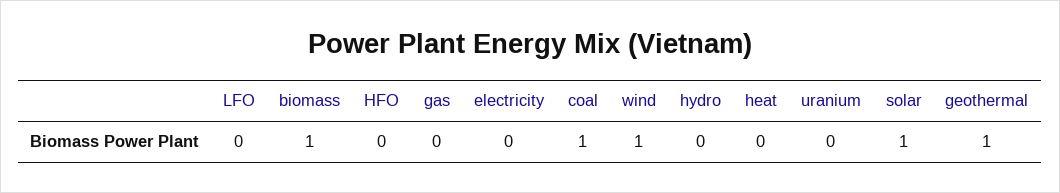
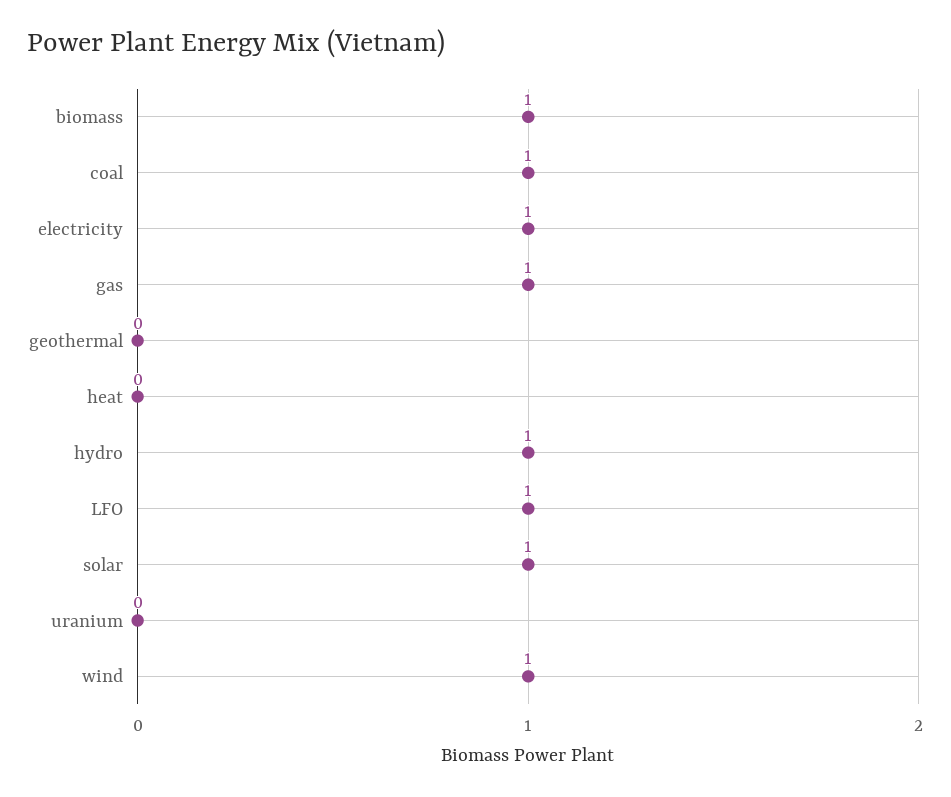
LFO: 0 -> 1
HFO: 0 -> none
gas: 0 -> 1
electricity: 0 -> 1
hydro: 0 -> 1
geothermal: 1 -> 0

